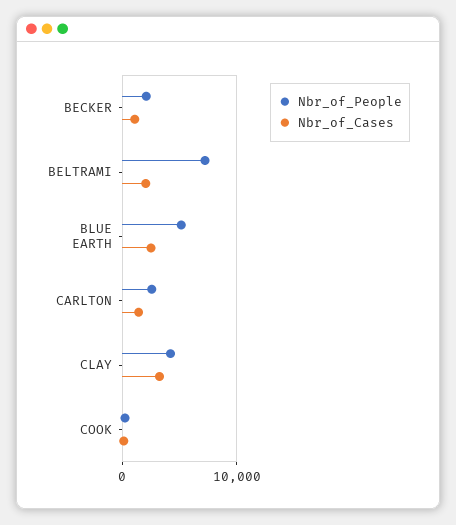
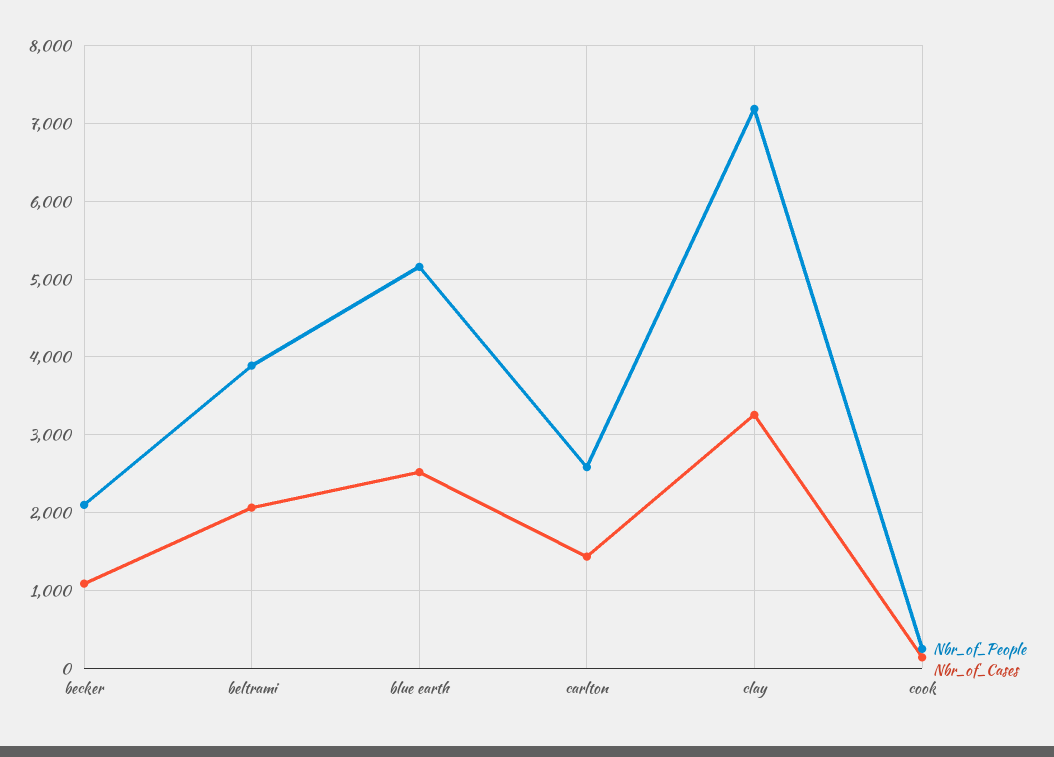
Nbr_of_People, BELTRAMI: 7000 -> 3900
Nbr_of_People, CLAY: 4000 -> 7200

